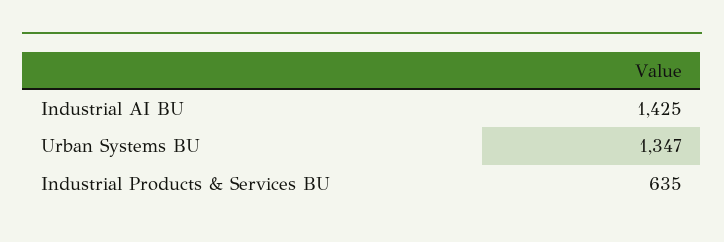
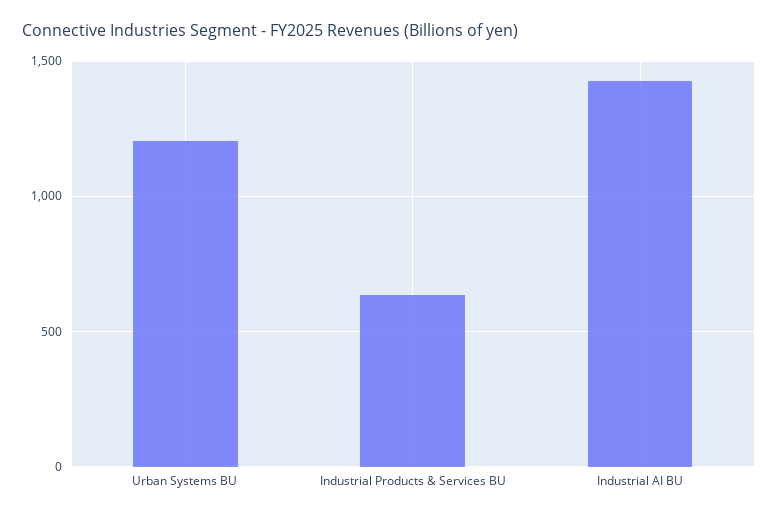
Urban Systems BU: 1347 -> 1200

